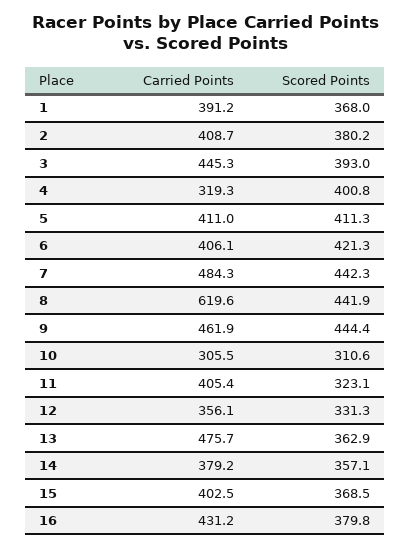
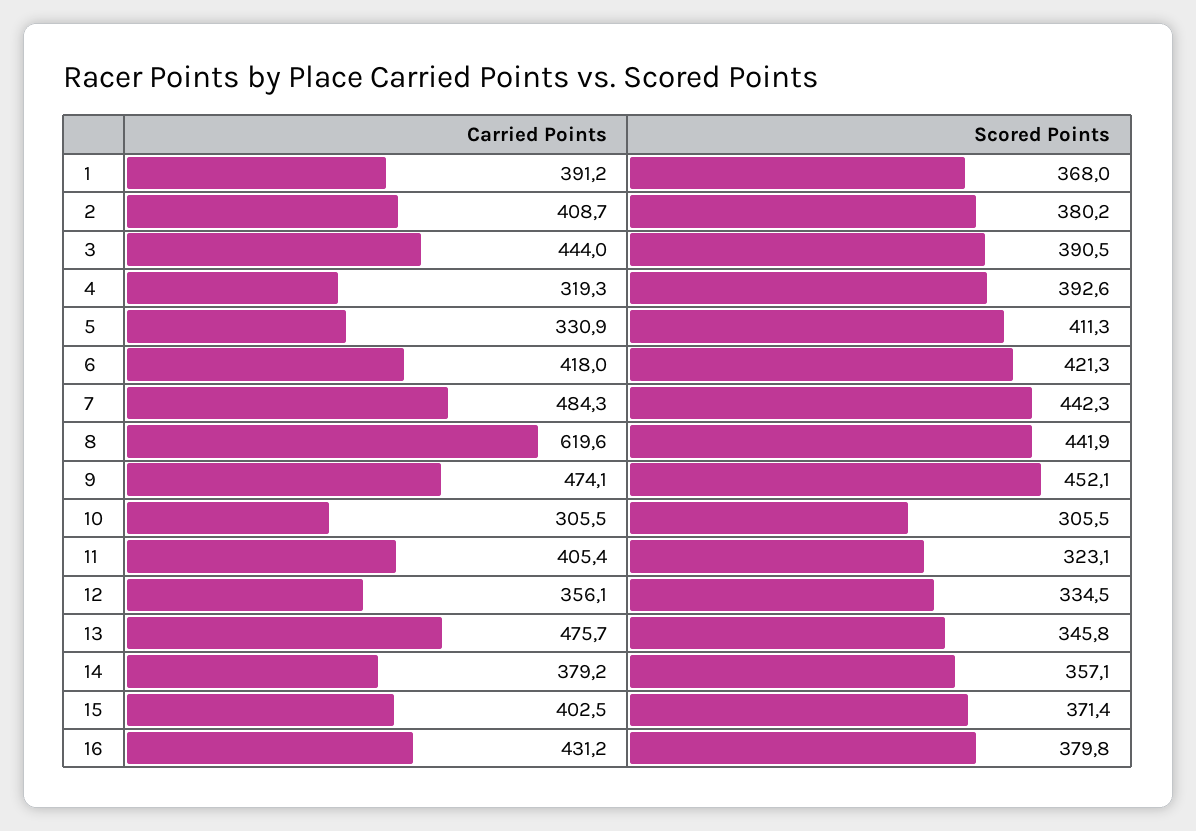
Carried Points, 3: 445.3 -> 444
Scored Points, 3: 393 -> 390.5
Scored Points, 4: 400.8 -> 392.6
Carried Points, 5: 411 -> 330.9
Carried Points, 6: 406.1 -> 418
Carried Points, 9: 461.9 -> 474.1
Scored Points, 9: 444.4 -> 452.1
Scored Points, 10: 310.6 -> 305.5
Scored Points, 12: 331.3 -> 334.5
Scored Points, 13: 362.9 -> 345.8
Scored Points, 15: 368.5 -> 371.4

